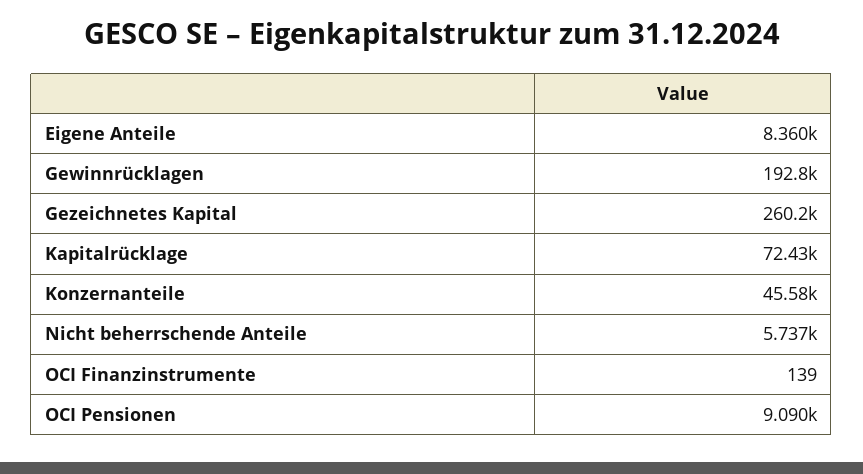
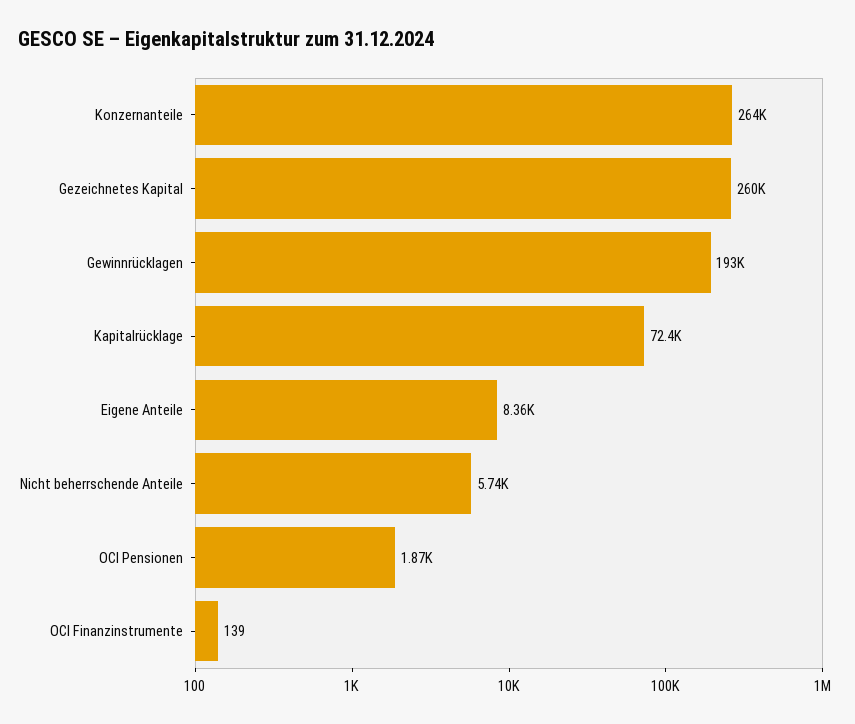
Konzernanteile: 45580 -> 264000
OCI Pensionen: 9090 -> 1870

